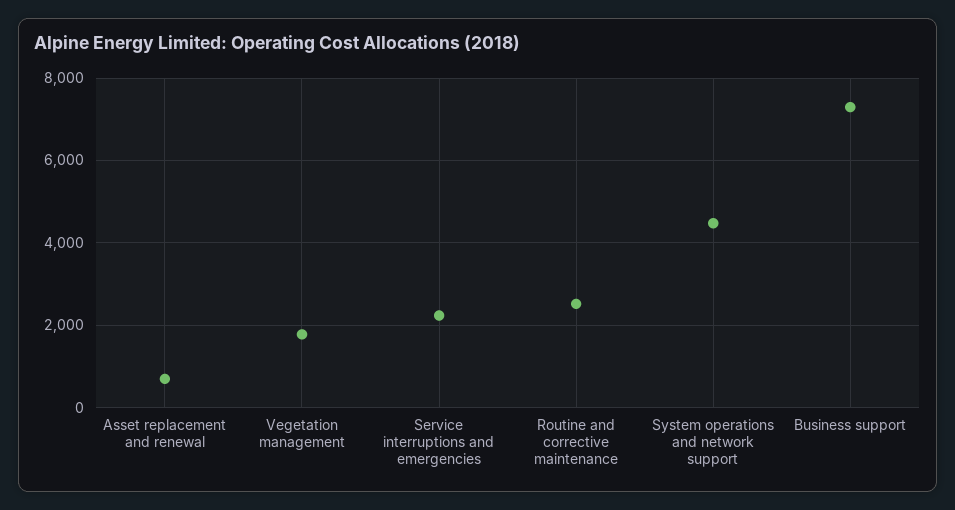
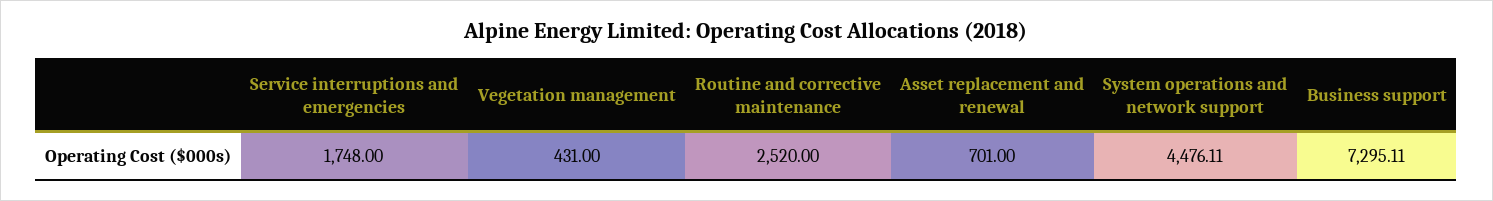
Vegetation management: 1800 -> 431
Service interruptions and emergencies: 2200 -> 1748

